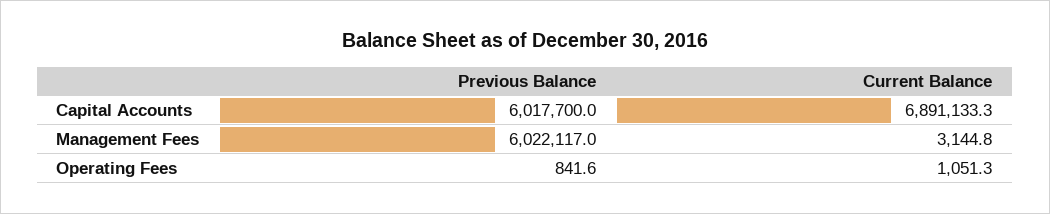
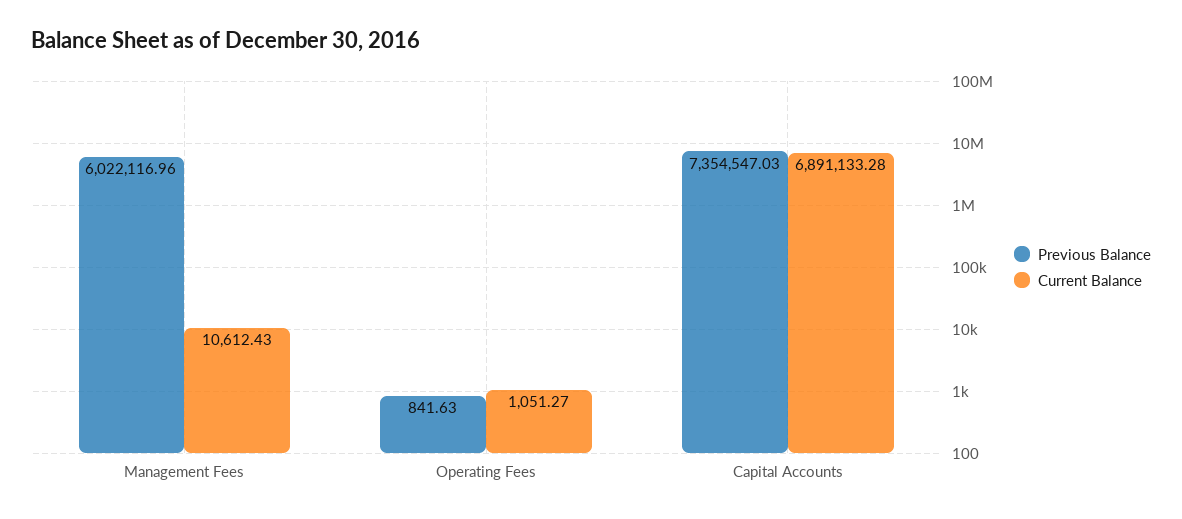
Previous Balance, Capital Accounts: 6017700 -> 7354547.03
Current Balance, Management Fees: 3144.8 -> 10612.43

